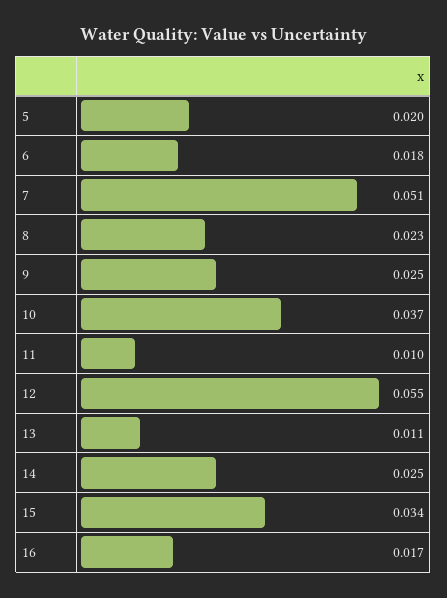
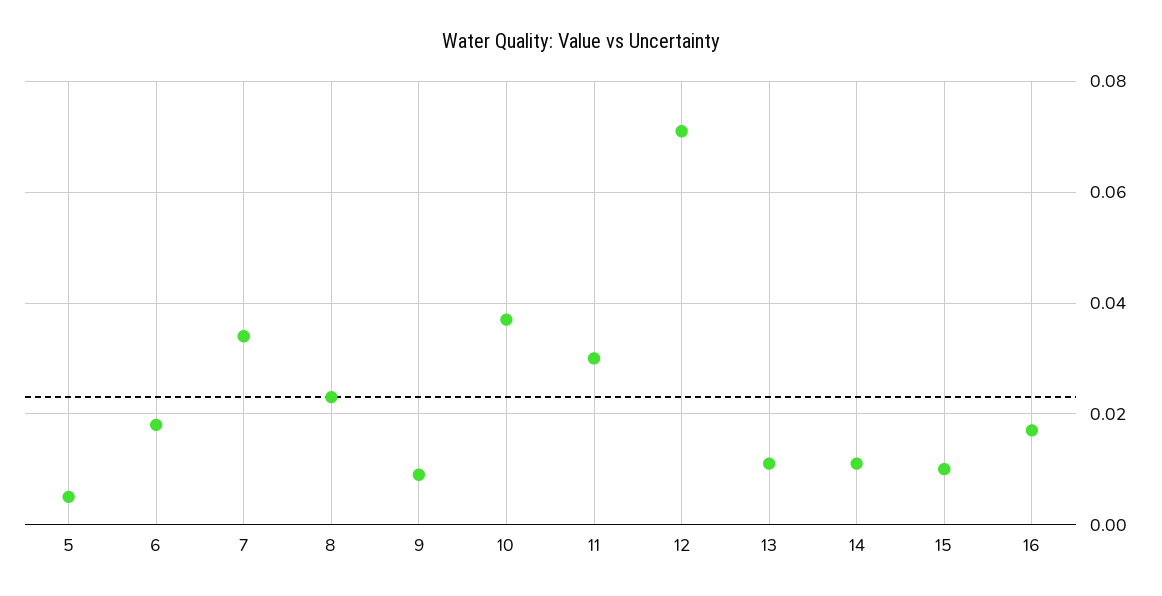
5: 0.02 -> 0.005
7: 0.051 -> 0.035
9: 0.025 -> 0.01
11: 0.01 -> 0.03
12: 0.055 -> 0.07
14: 0.025 -> 0.01
15: 0.034 -> 0.01

